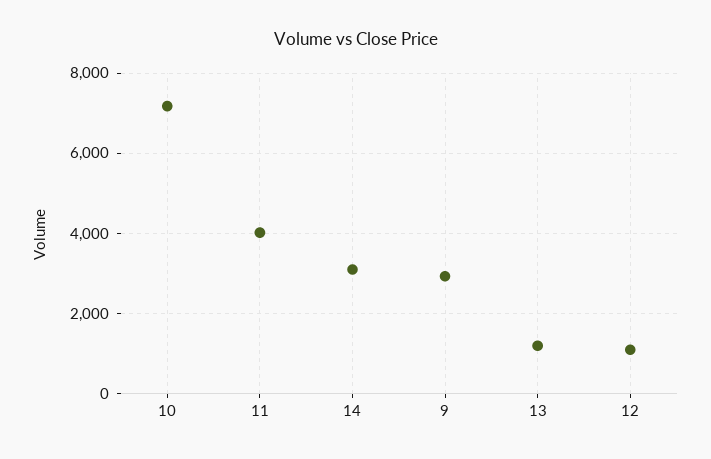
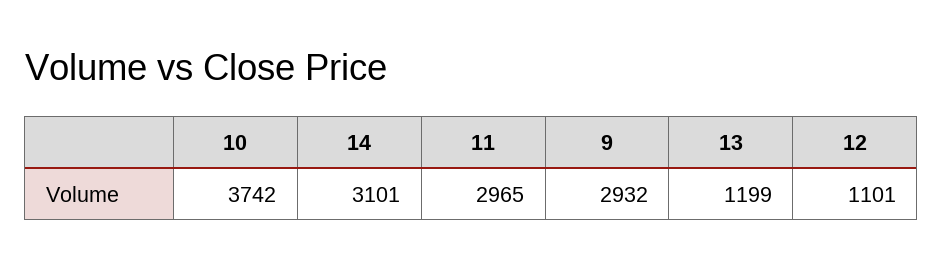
10: 7200 -> 3742
11: 4000 -> 2965

